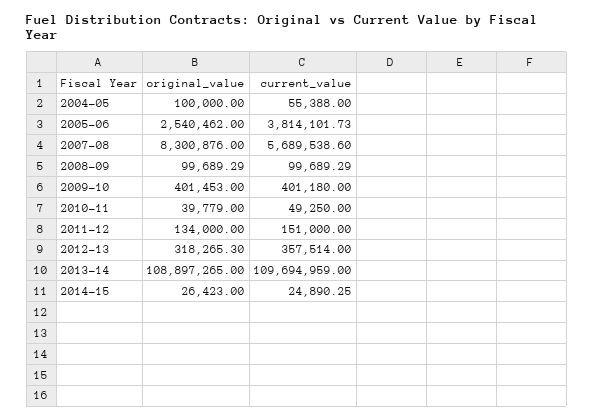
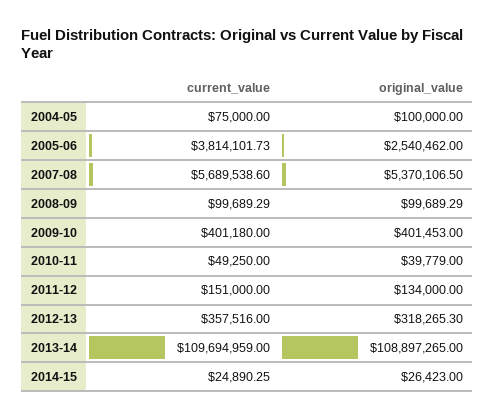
current_value, 2004-05: 55388 -> 75000
original_value, 2007-08: 8300876 -> 5370106.5
current_value, 2012-13: 357514 -> 357516

